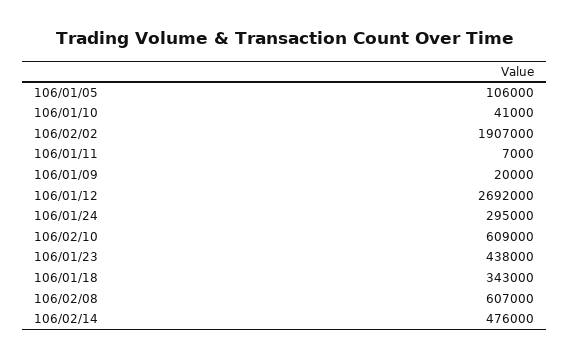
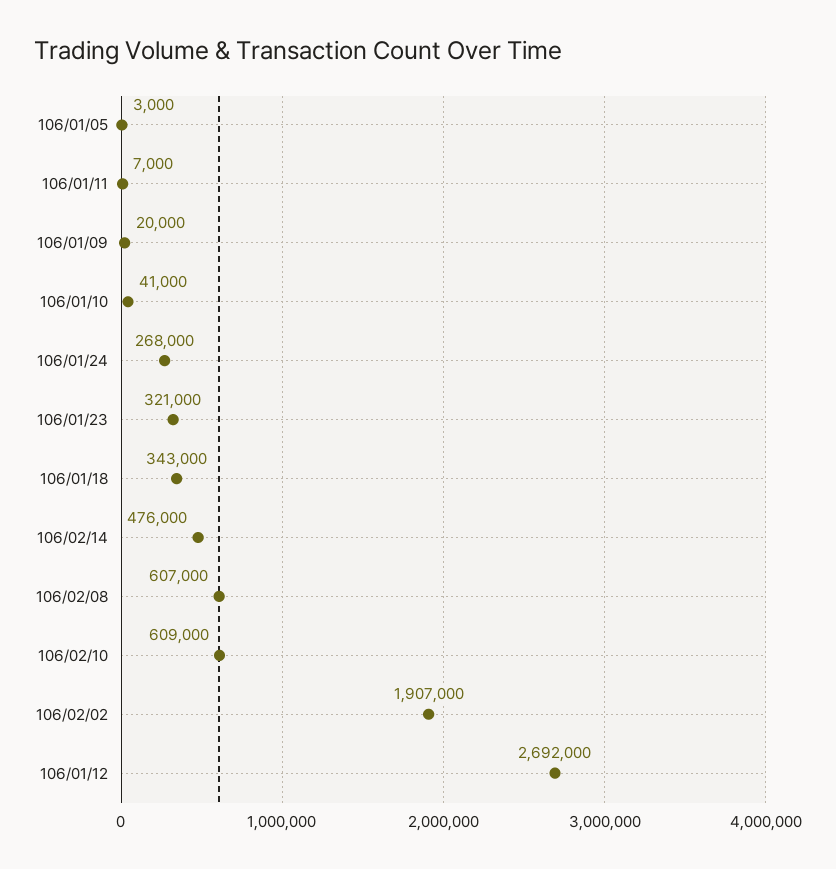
106/01/05: 106000 -> 3000
106/01/24: 295000 -> 268000
106/01/23: 438000 -> 321000

